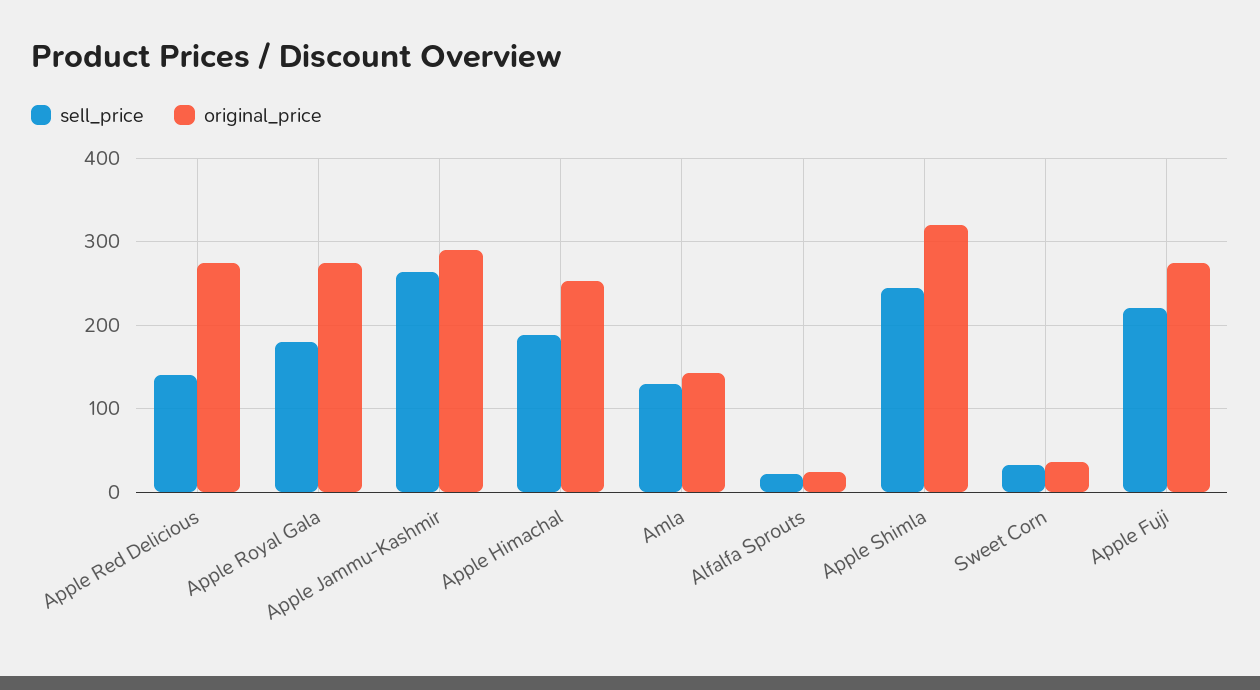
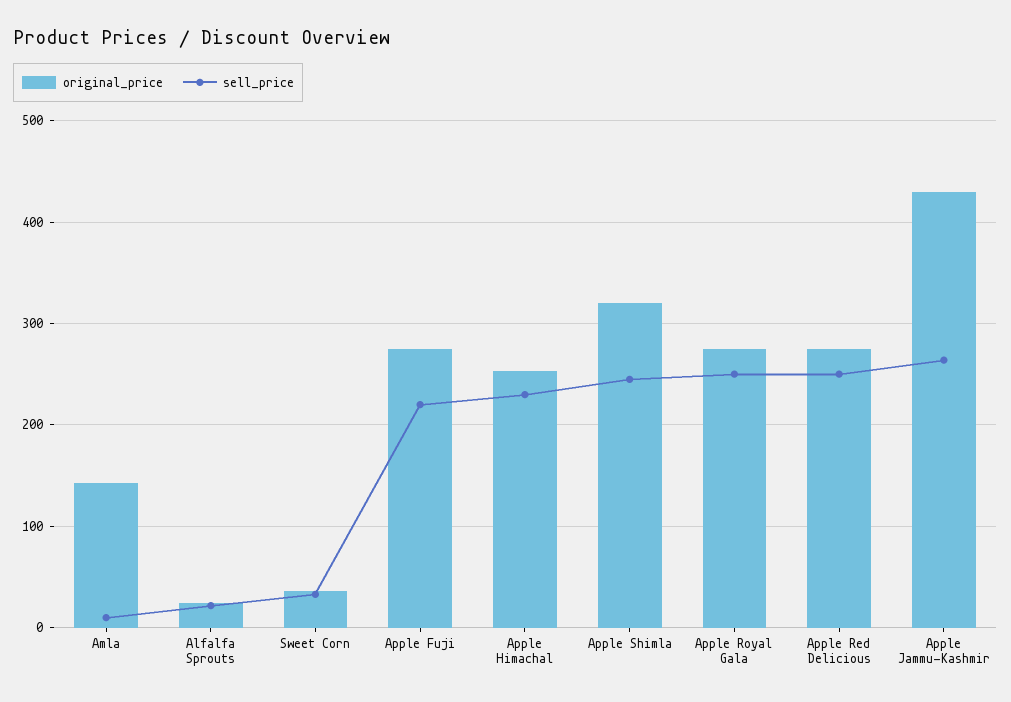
sell_price, Apple Red Delicious: 140 -> 250
sell_price, Apple Royal Gala: 180 -> 250
original_price, Apple Jammu-Kashmir: 290 -> 430
sell_price, Apple Himachal: 190 -> 230
sell_price, Amla: 130 -> 10

